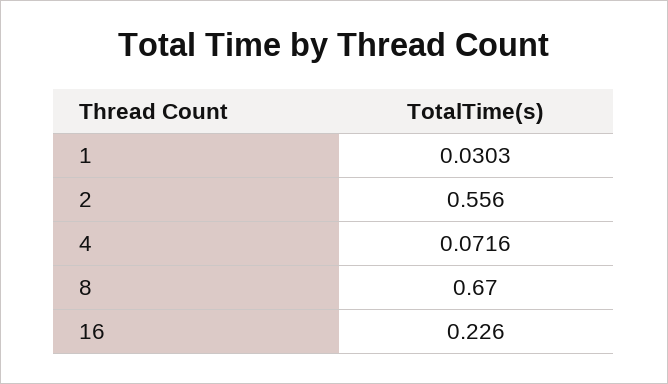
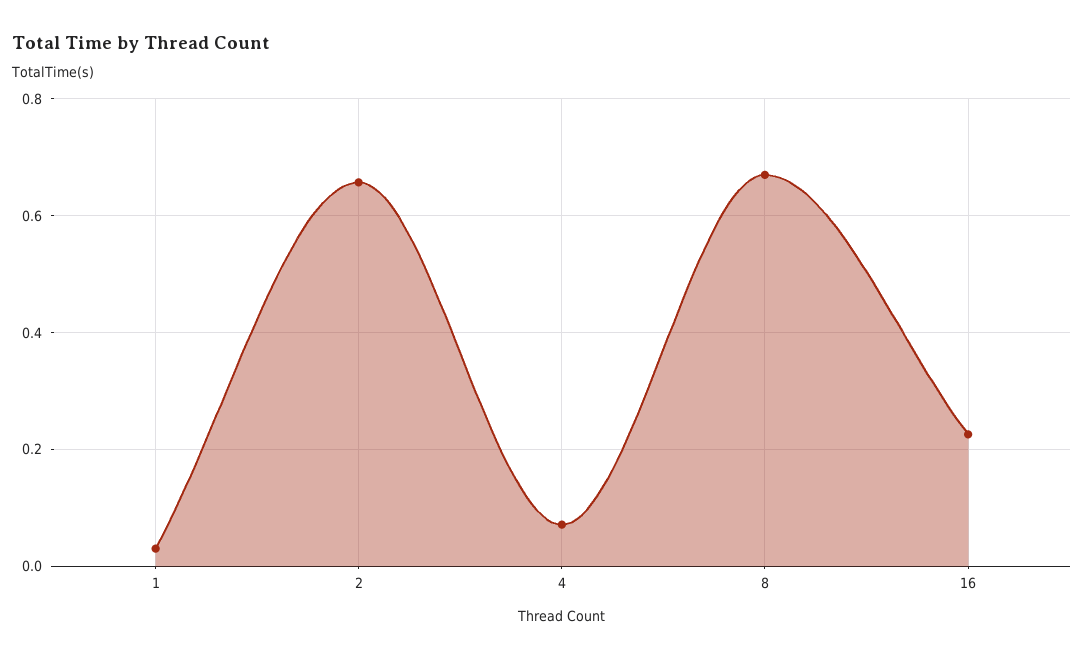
2: 0.556 -> 0.66

